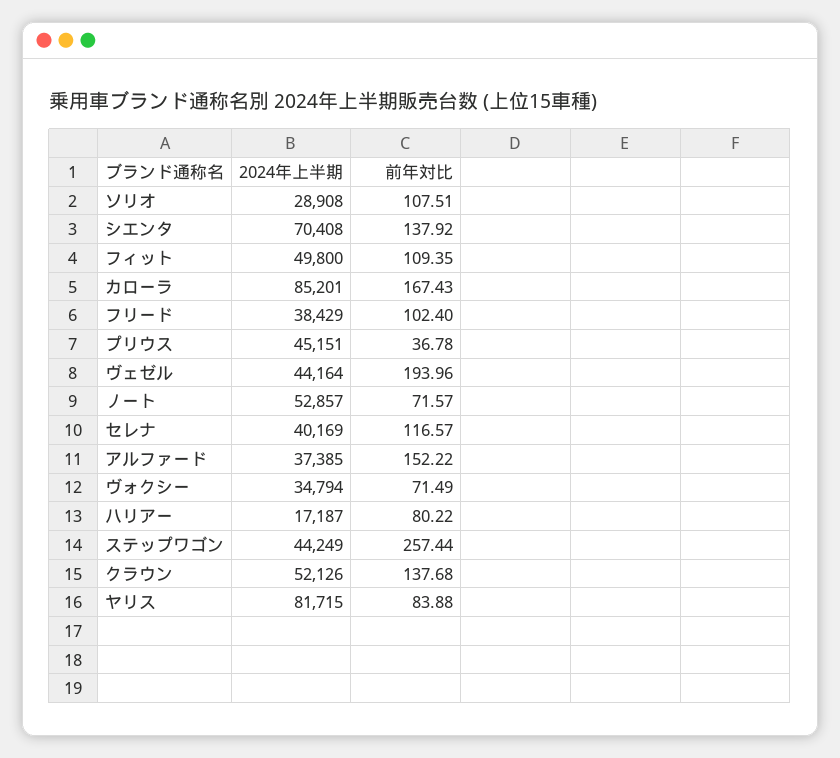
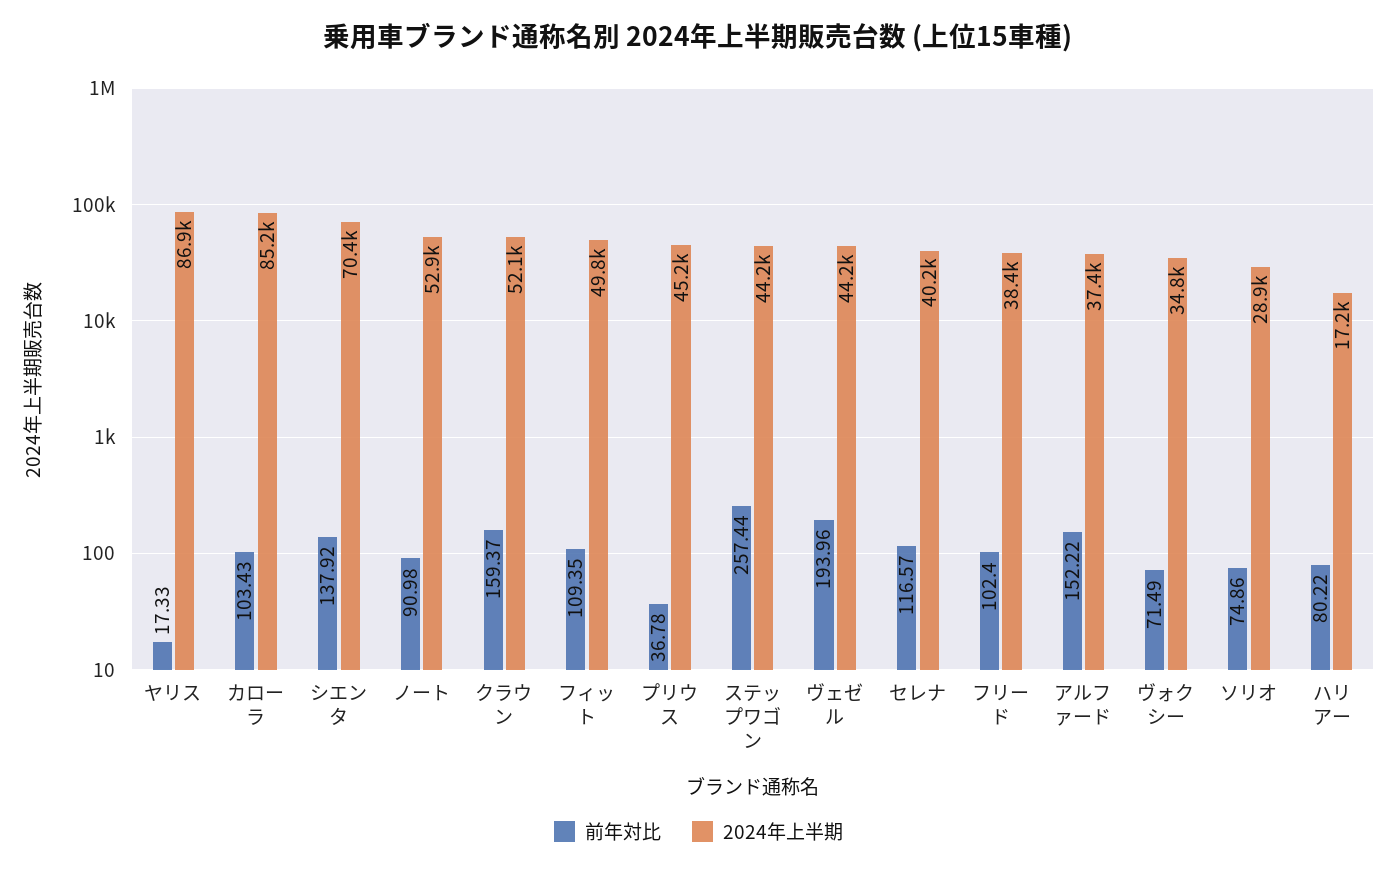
前年対比, ソリオ: 107.51 -> 74.86
前年対比, カローラ: 167.43 -> 103.43
前年対比, ノート: 71.57 -> 90.98
前年対比, クラウン: 137.68 -> 159.37
2024年上半期, ヤリス: 81715 -> 86900
前年対比, ヤリス: 83.88 -> 17.33

